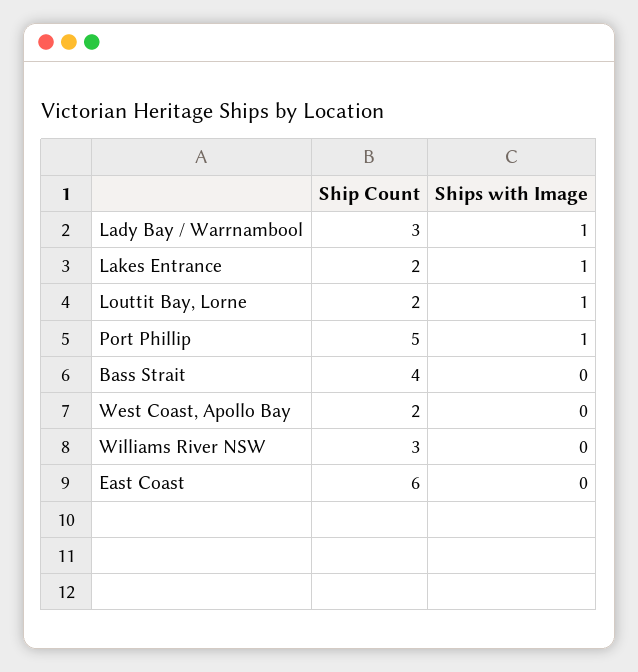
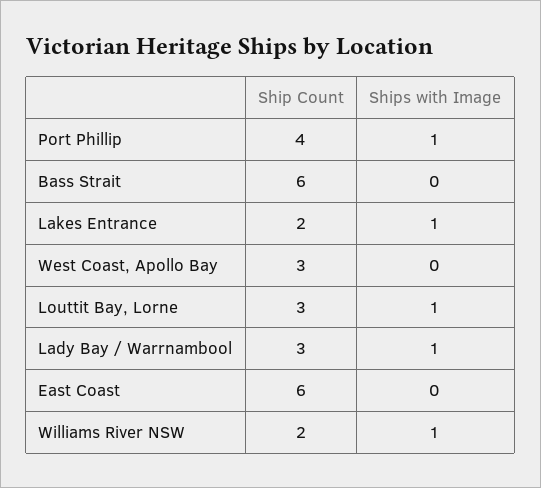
Ship Count, Louttit Bay, Lorne: 2 -> 3
Ship Count, Port Phillip: 5 -> 4
Ship Count, Bass Strait: 4 -> 6
Ship Count, West Coast, Apollo Bay: 2 -> 3
Ship Count, Williams River NSW: 3 -> 2
Ships with Image, Williams River NSW: 0 -> 1

